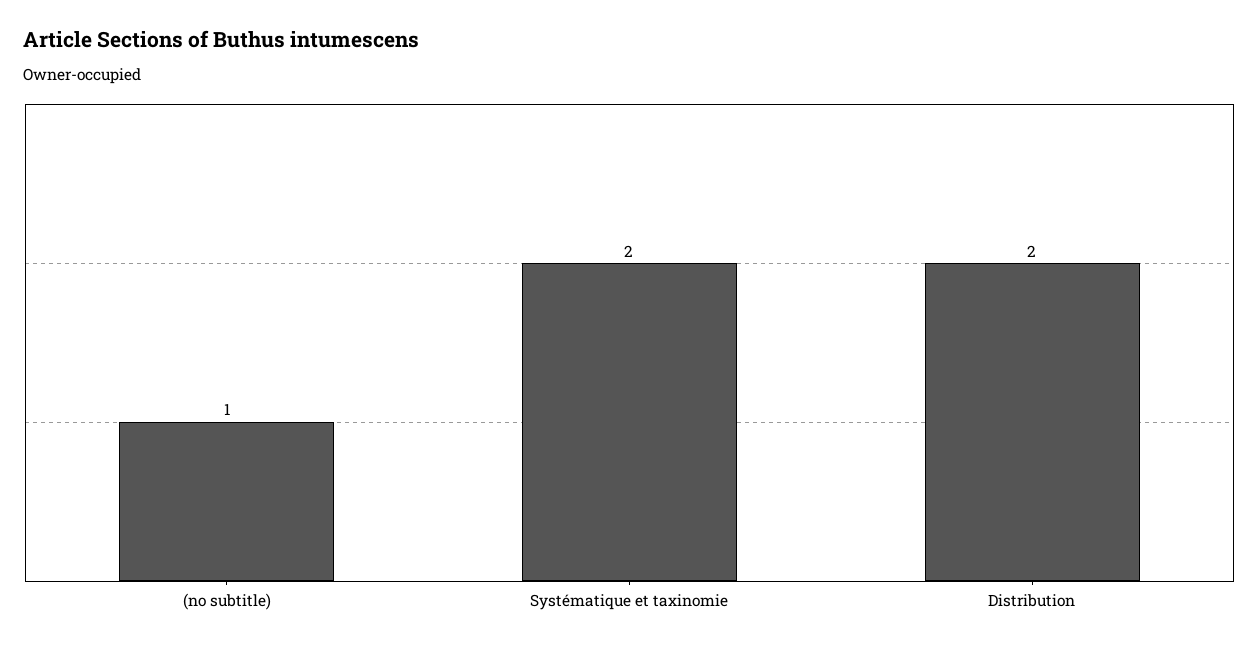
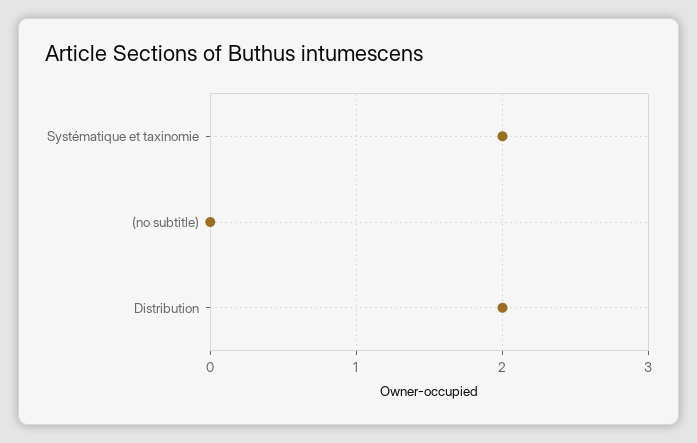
(no subtitle): 1 -> 0

